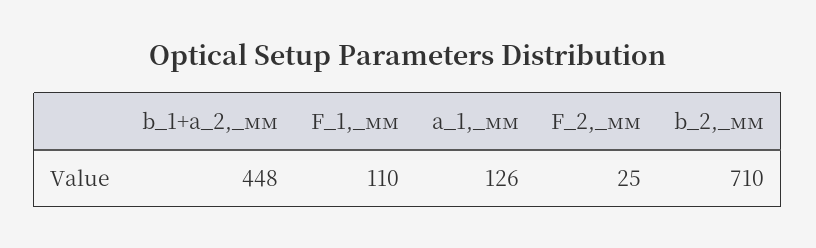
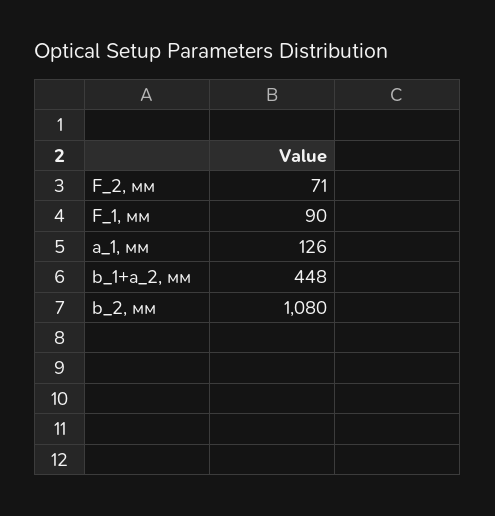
F_1,_мм: 110 -> 90
F_2,_мм: 25 -> 71
b_2,_мм: 710 -> 1080

